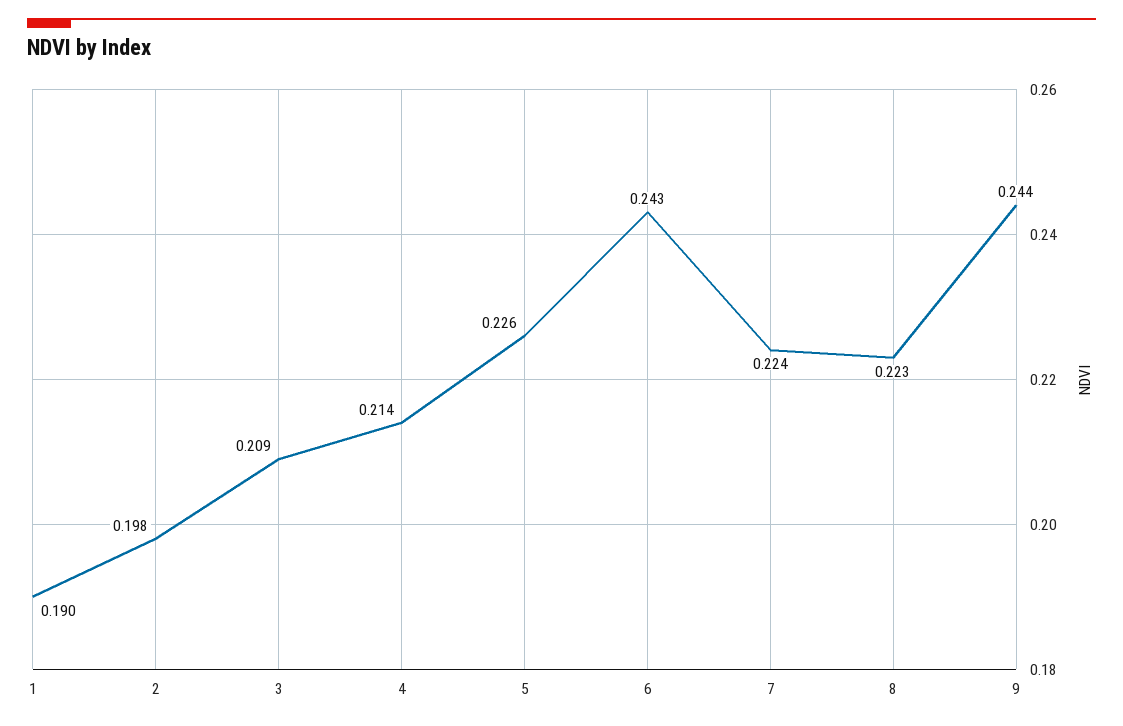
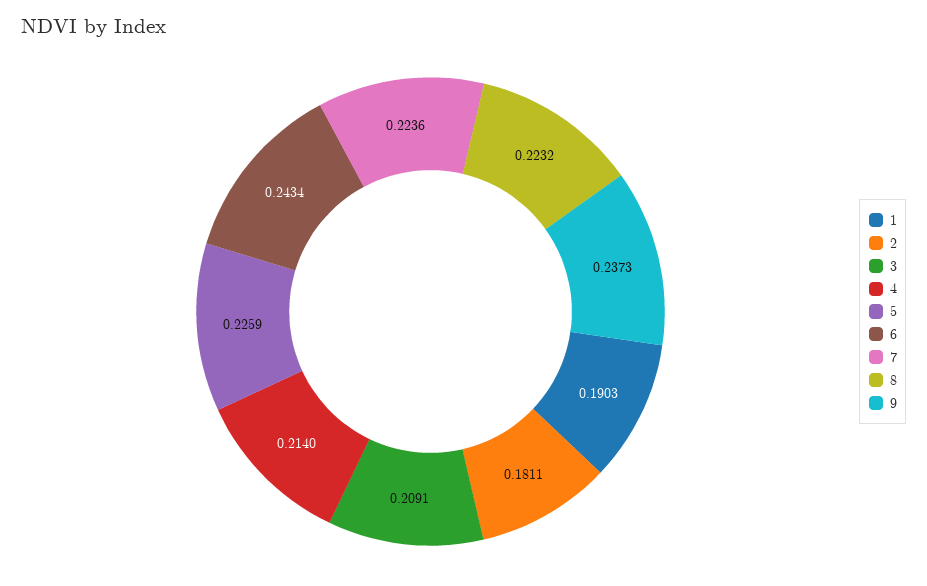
2: 0.198 -> 0.1811
9: 0.244 -> 0.2373

